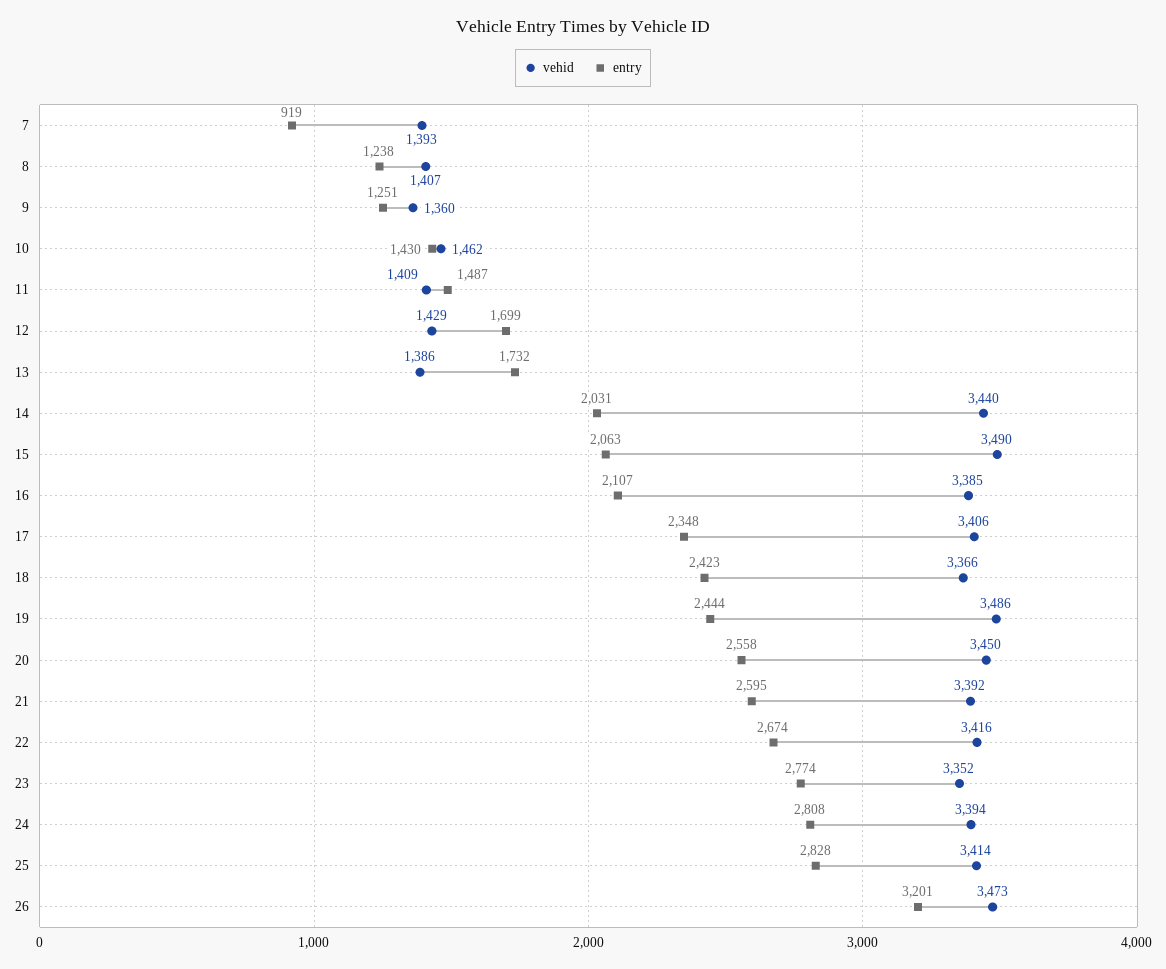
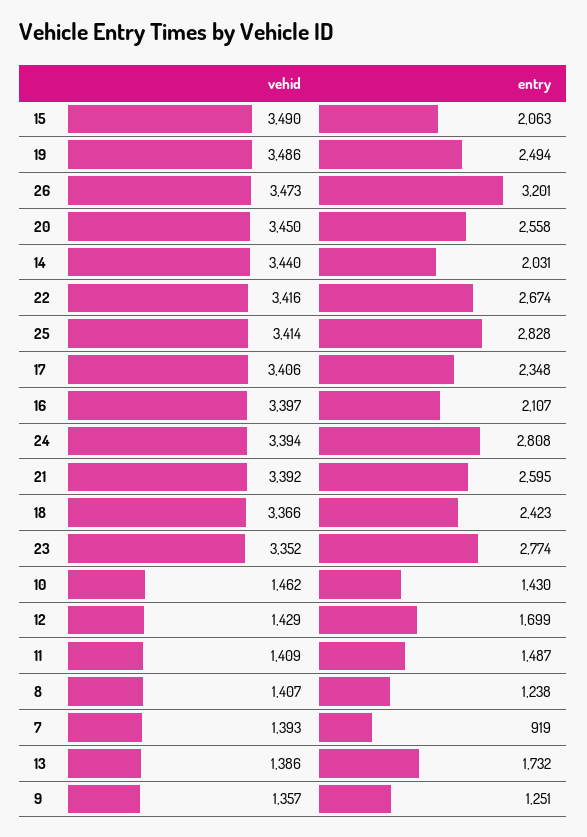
vehid, 9: 1360 -> 1357
vehid, 16: 3385 -> 3397
entry, 19: 2444 -> 2494

